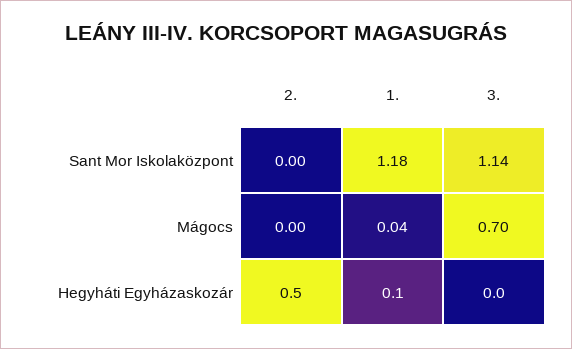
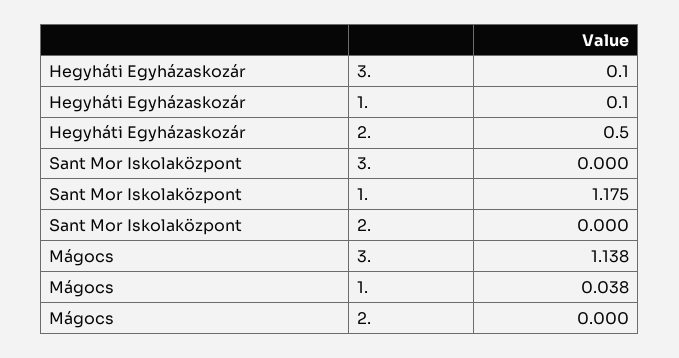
3., Sant Mor Iskolaközpont: 1.14 -> 0
3., Mágocs: 0.7 -> 1.138
3., Hegyháti Egyházaskozár: 0 -> 0.1

